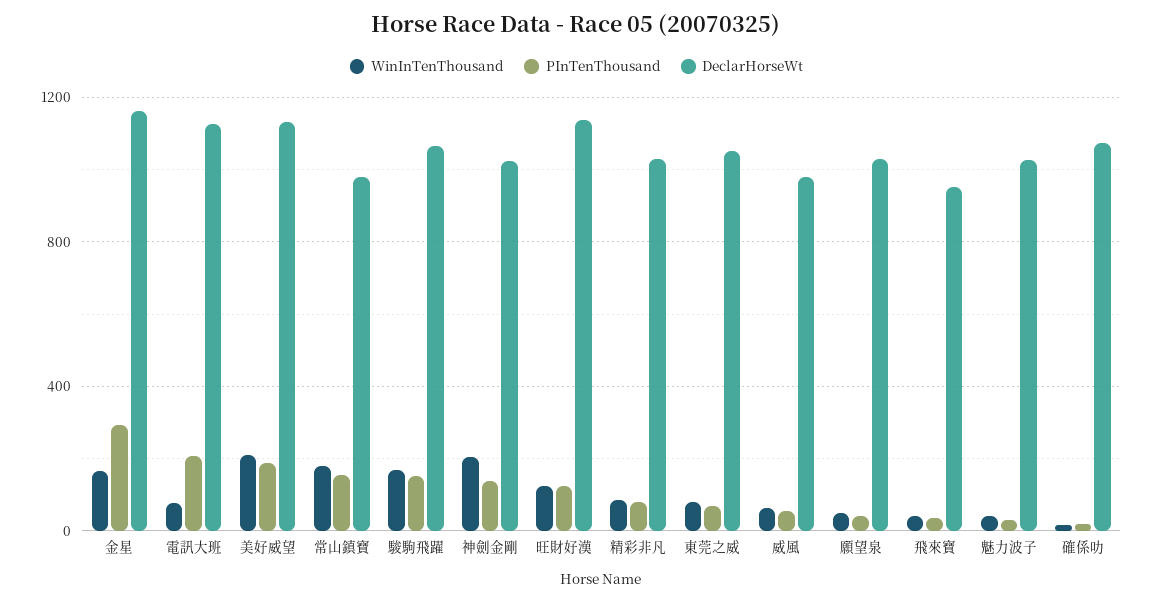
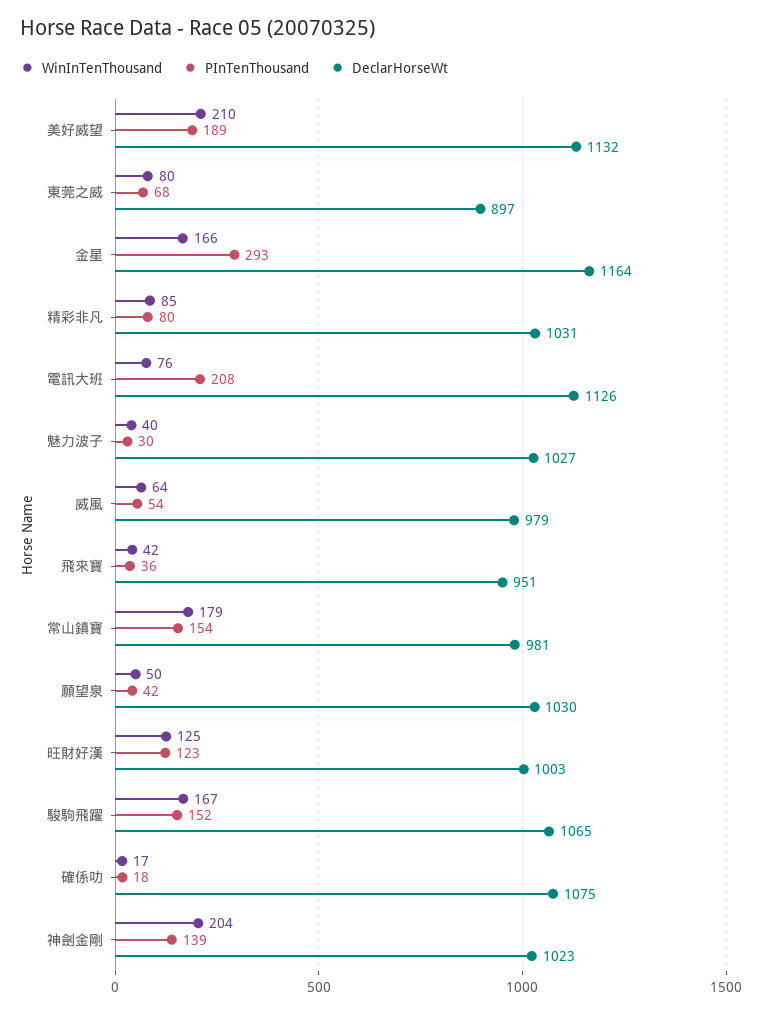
DeclarHorseWt, 旺財好漢: 1150 -> 1003
DeclarHorseWt, 東莞之威: 1050 -> 897

